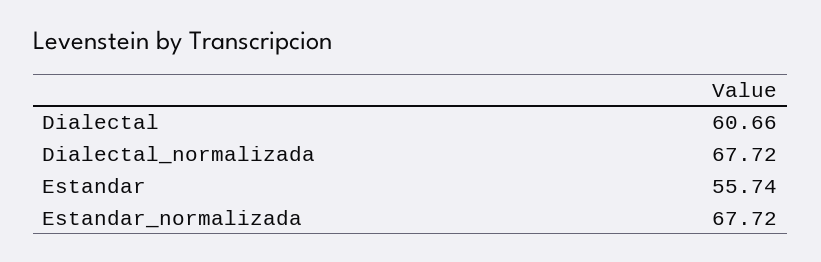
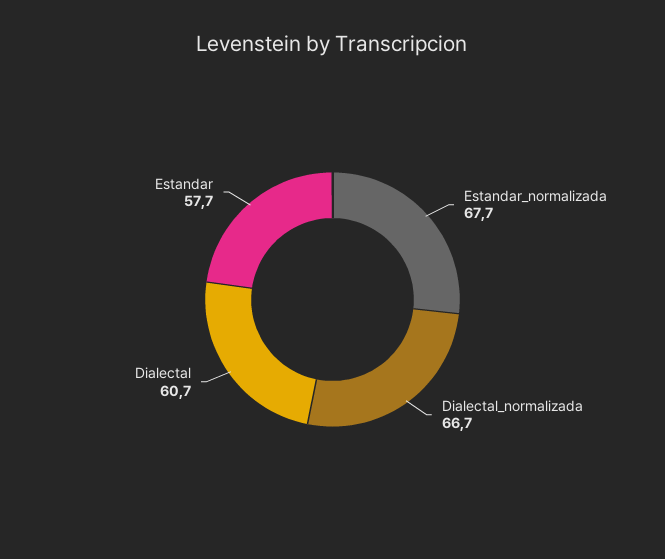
Dialectal_normalizada: 67.72 -> 66.7
Estandar: 55.74 -> 57.7

